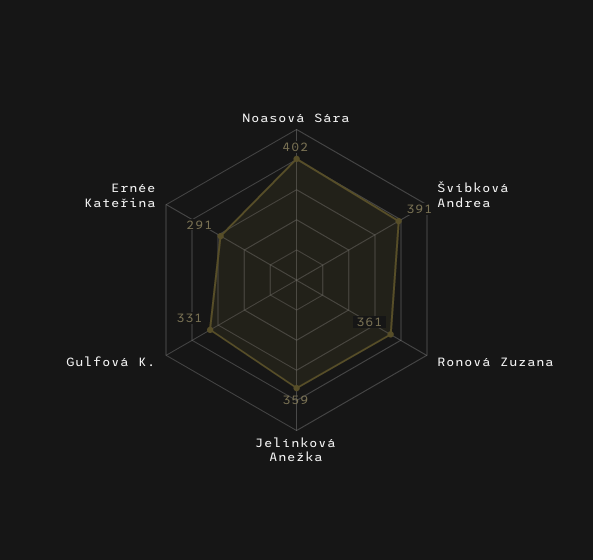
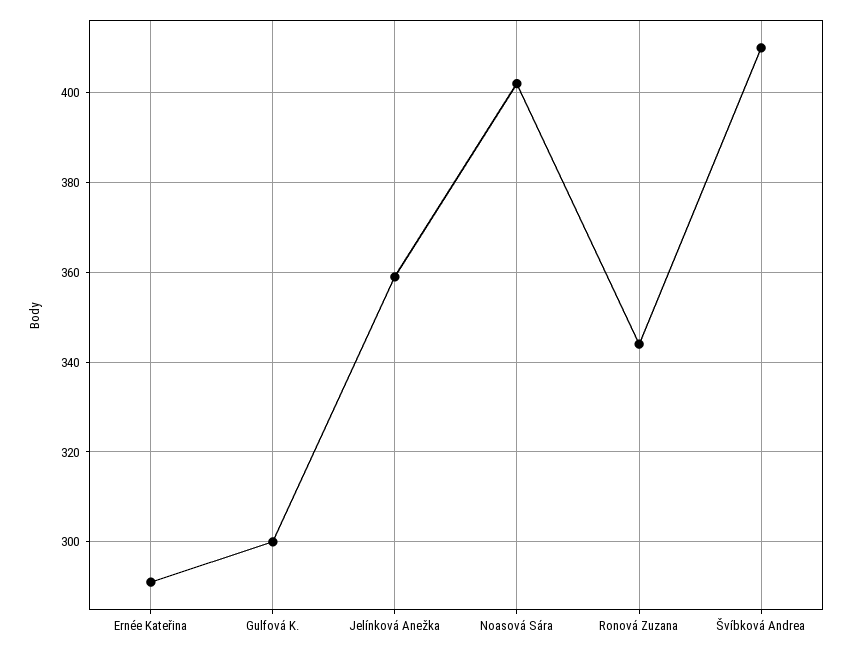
Švíbková Andrea: 391 -> 410
Ronová Zuzana: 361 -> 345
Gulfová K.: 331 -> 300

